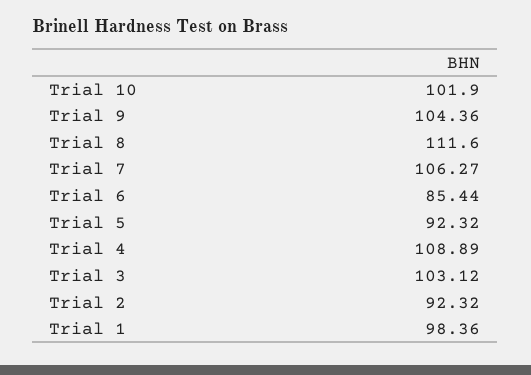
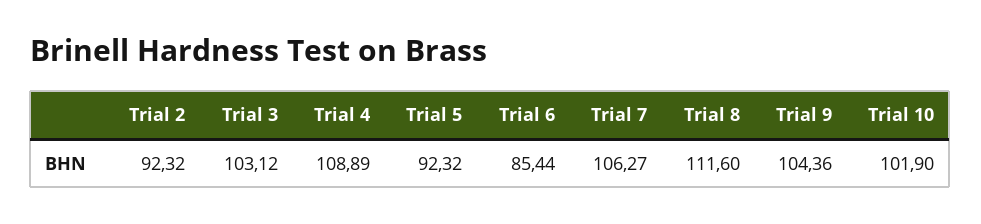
Trial 1: 98.36 -> none

